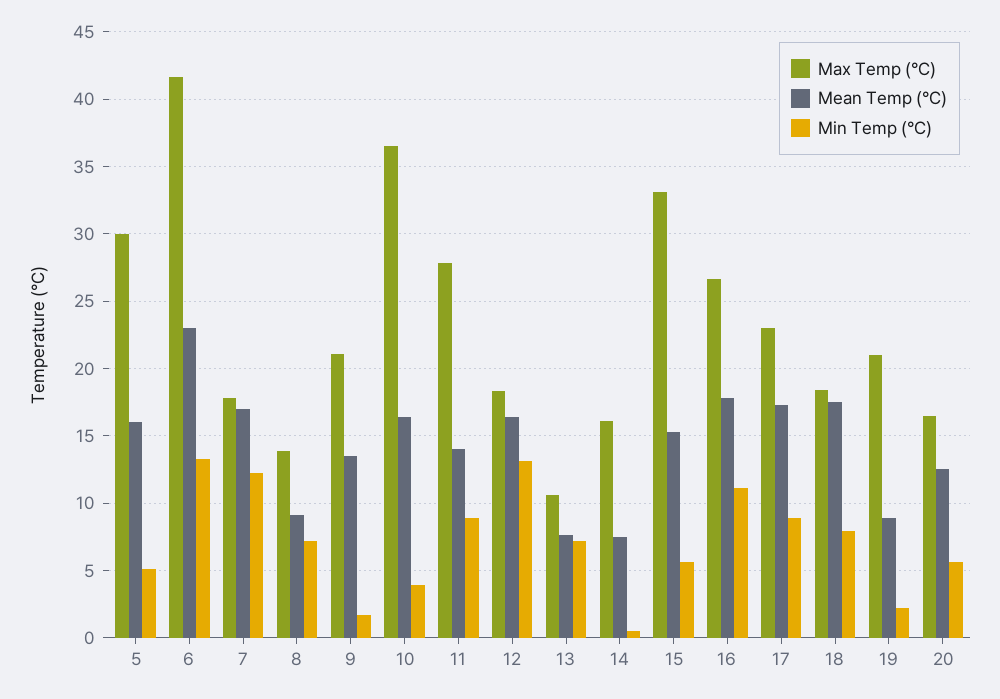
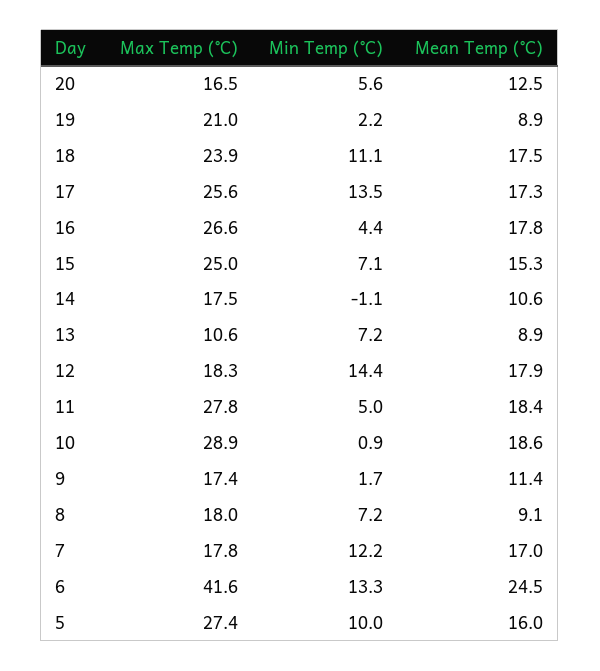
Max Temp (°C), 5: 30 -> 27.4
Min Temp (°C), 5: 5 -> 10
Mean Temp (°C), 6: 23 -> 24.5
Max Temp (°C), 8: 14 -> 18
Max Temp (°C), 9: 21 -> 17.4
Mean Temp (°C), 9: 13.5 -> 11.4
Max Temp (°C), 10: 36.5 -> 28.9
Mean Temp (°C), 10: 16.5 -> 18.6
Min Temp (°C), 10: 4 -> 0.9
Mean Temp (°C), 11: 14 -> 18.4
Min Temp (°C), 11: 9 -> 5
Mean Temp (°C), 12: 16.5 -> 17.9
Min Temp (°C), 12: 13 -> 14.4
Mean Temp (°C), 13: 7.5 -> 8.9
Max Temp (°C), 14: 16 -> 17.5
Mean Temp (°C), 14: 7.5 -> 10.6
Min Temp (°C), 14: 0.5 -> -1.1
Max Temp (°C), 15: 33 -> 25
Min Temp (°C), 15: 5.5 -> 7.1
Min Temp (°C), 16: 11 -> 4.4
Max Temp (°C), 17: 23 -> 25.6
Min Temp (°C), 17: 9 -> 13.5
Max Temp (°C), 18: 18.5 -> 23.9
Min Temp (°C), 18: 8 -> 11.1

